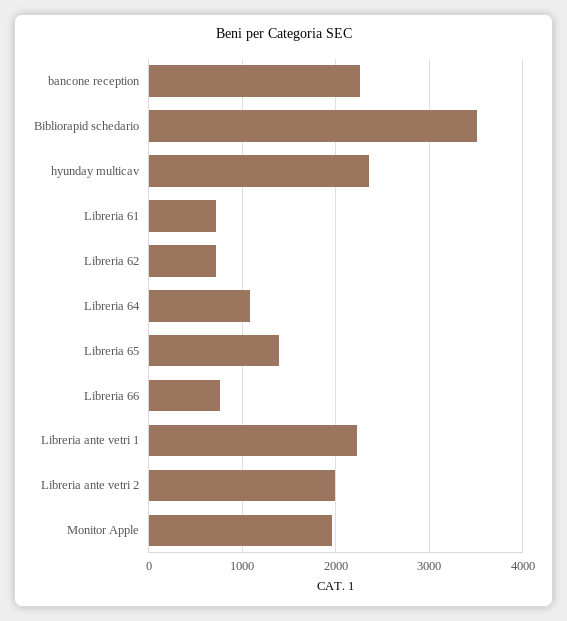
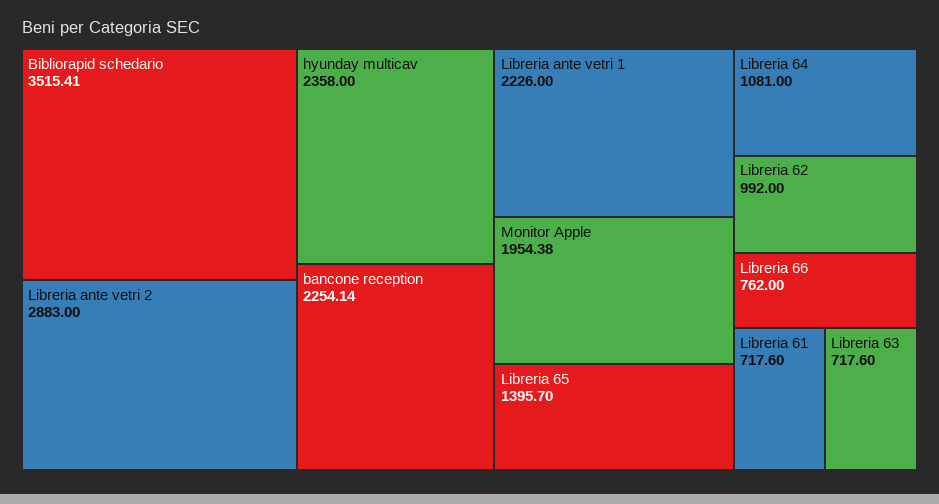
Libreria 62: 700 -> 992
Libreria ante vetri 2: 2000 -> 2883
Libreria 63: none -> 717.6

